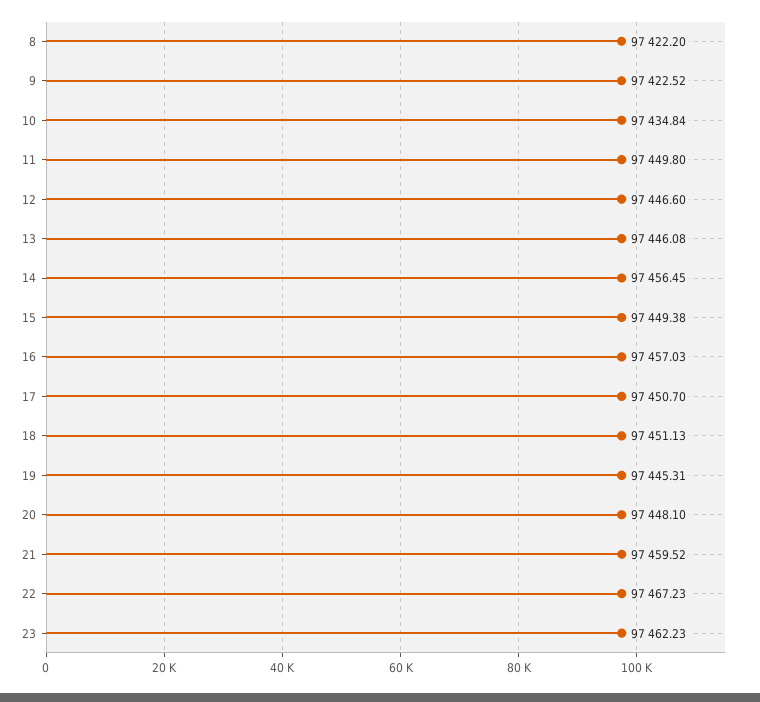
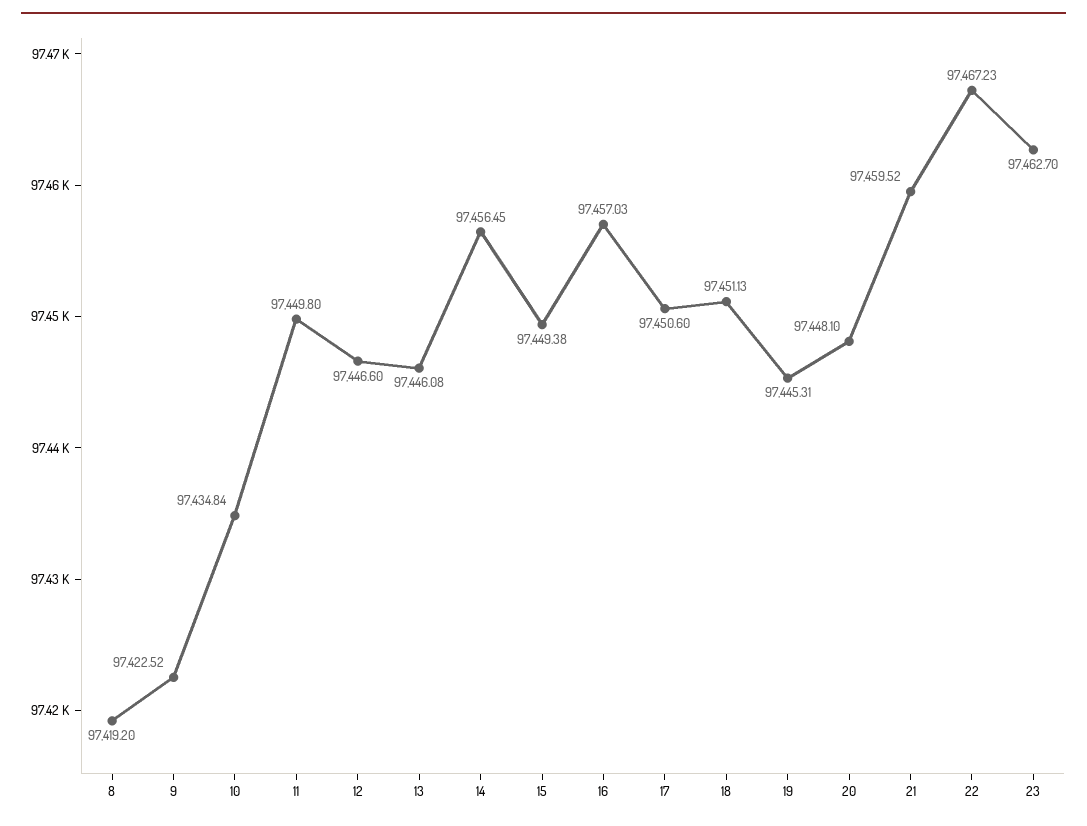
8: 97422.2 -> 97419.2
17: 97450.7 -> 97450.6
23: 97462.23 -> 97462.7

